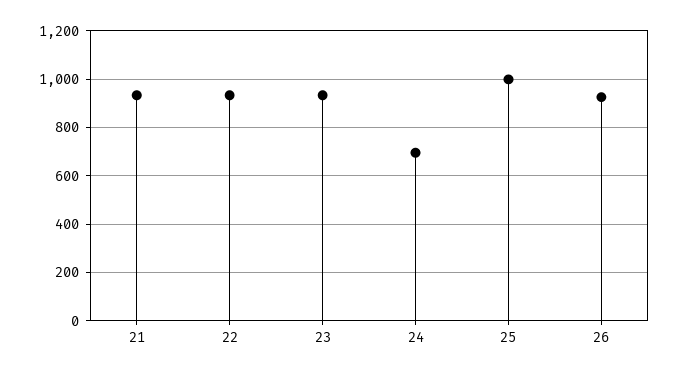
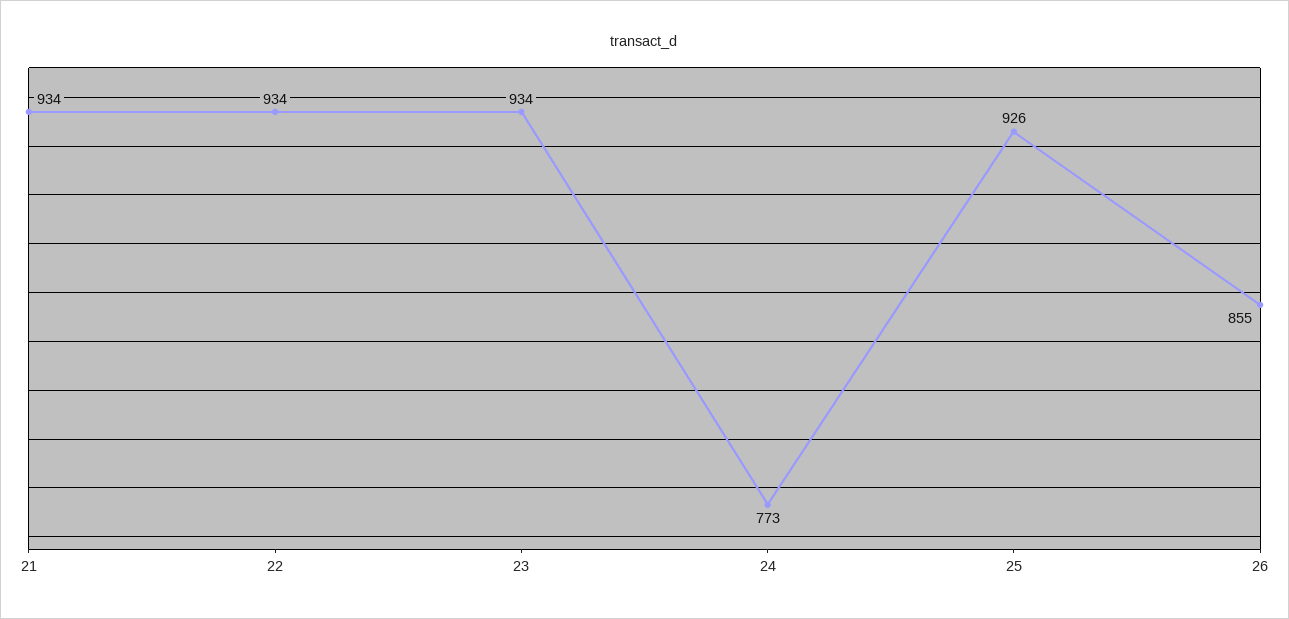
24: 700 -> 773
25: 1000 -> 926
26: 925 -> 855

